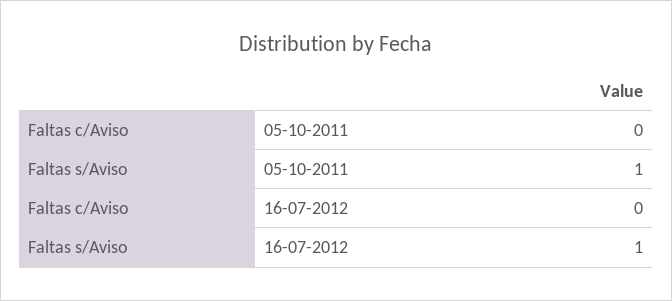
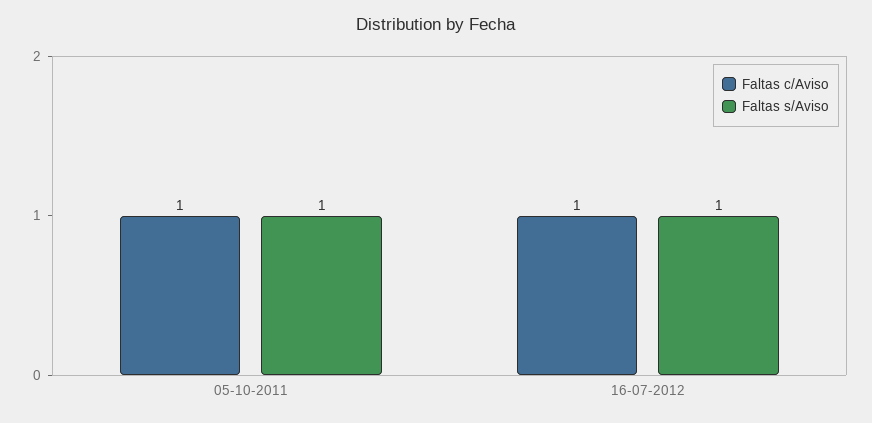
Faltas c/Aviso, 05-10-2011: 0 -> 1
Faltas c/Aviso, 16-07-2012: 0 -> 1

